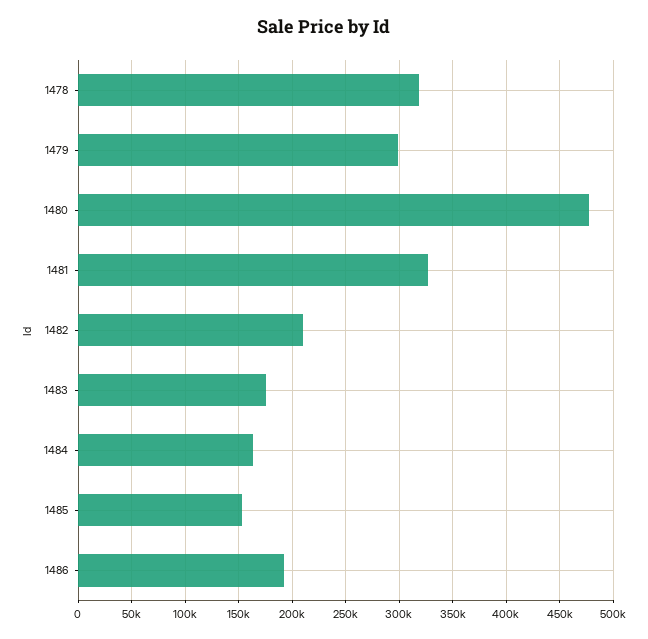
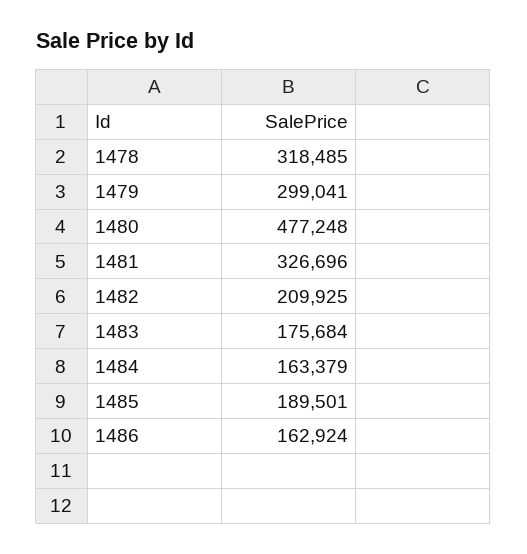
1485: 150000 -> 189501
1486: 190000 -> 162924

